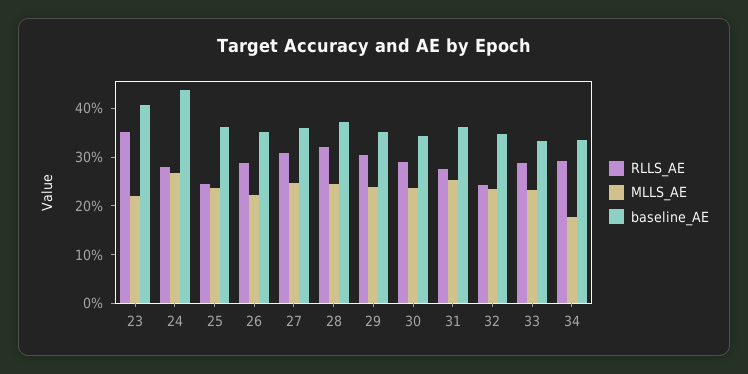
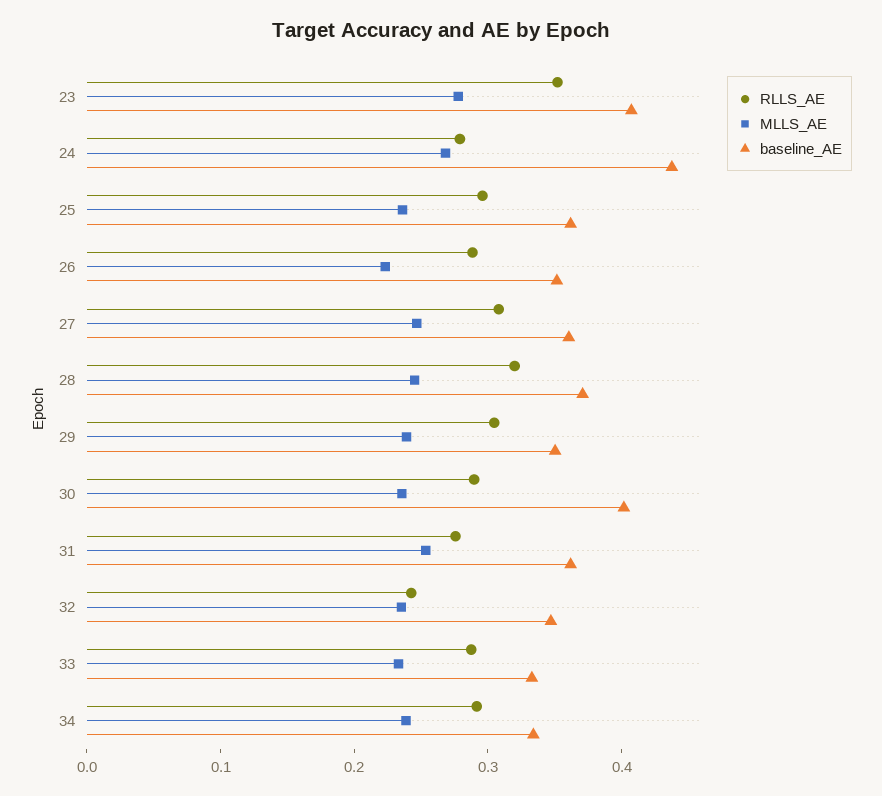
MLLS_AE, 23: 0.22 -> 0.28
RLLS_AE, 25: 0.24 -> 0.3
baseline_AE, 30: 0.34 -> 0.4
MLLS_AE, 34: 0.18 -> 0.24

